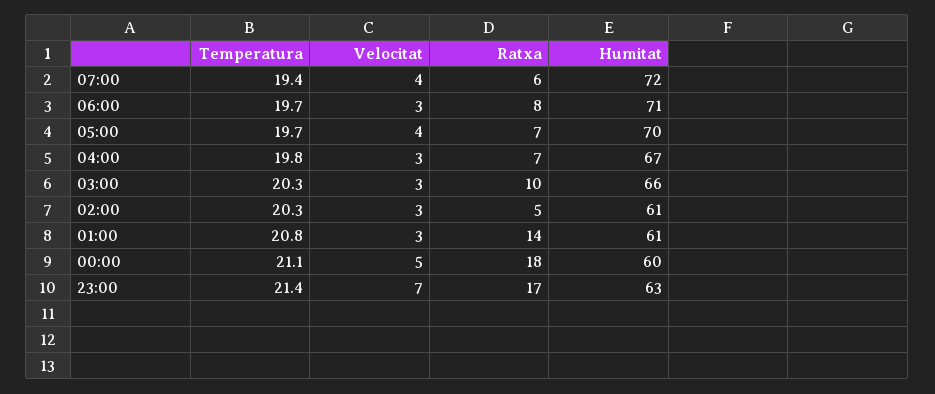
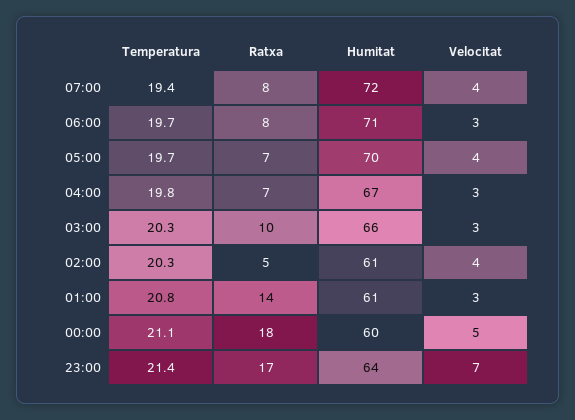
Ratxa, 07:00: 6 -> 8
Velocitat, 02:00: 3 -> 4
Humitat, 23:00: 63 -> 64

